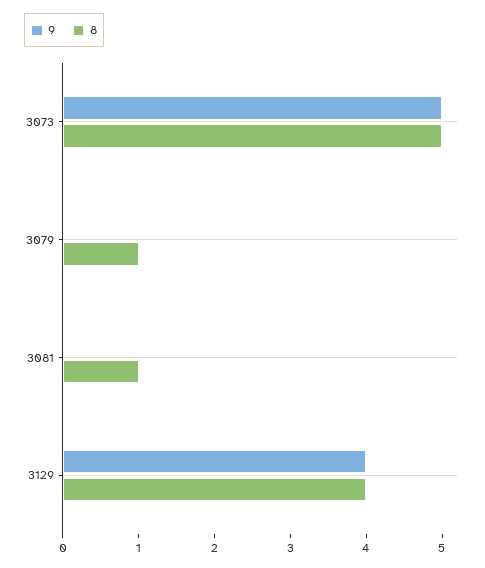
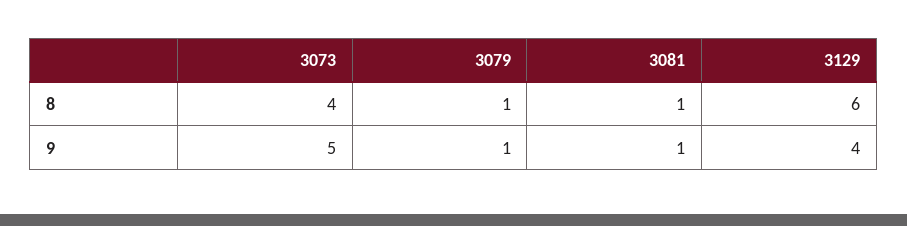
8, 3073: 5 -> 4
9, 3079: 0 -> 1
9, 3081: 0 -> 1
8, 3129: 4 -> 6

